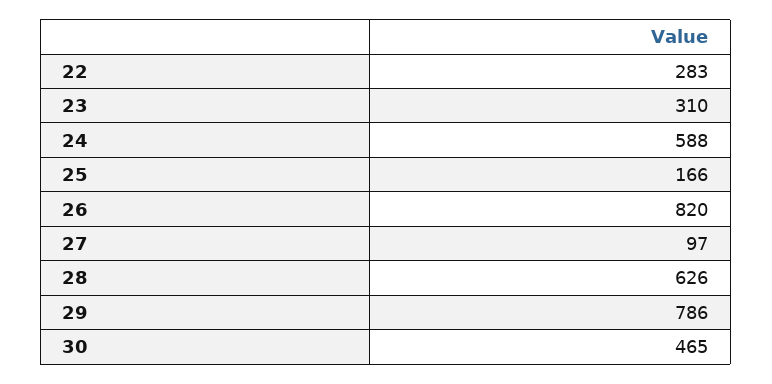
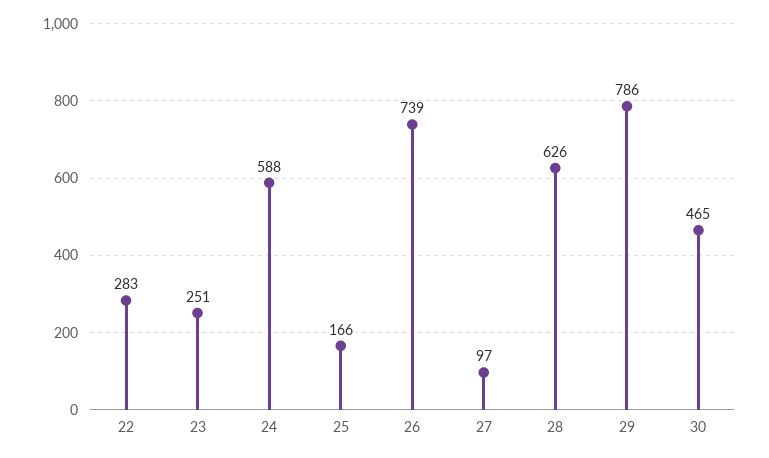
23: 310 -> 251
26: 820 -> 739

